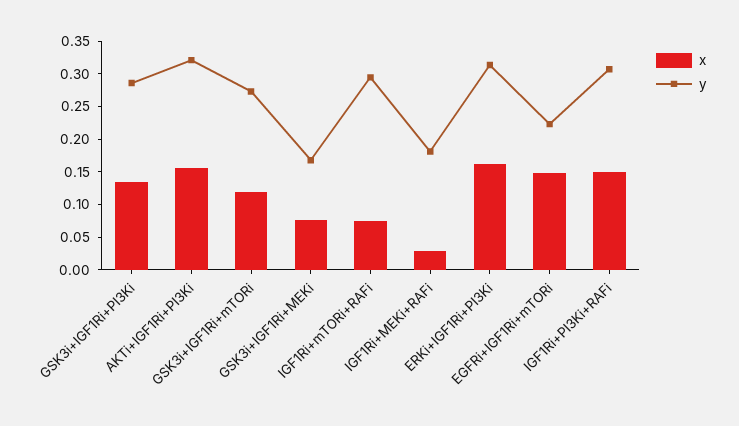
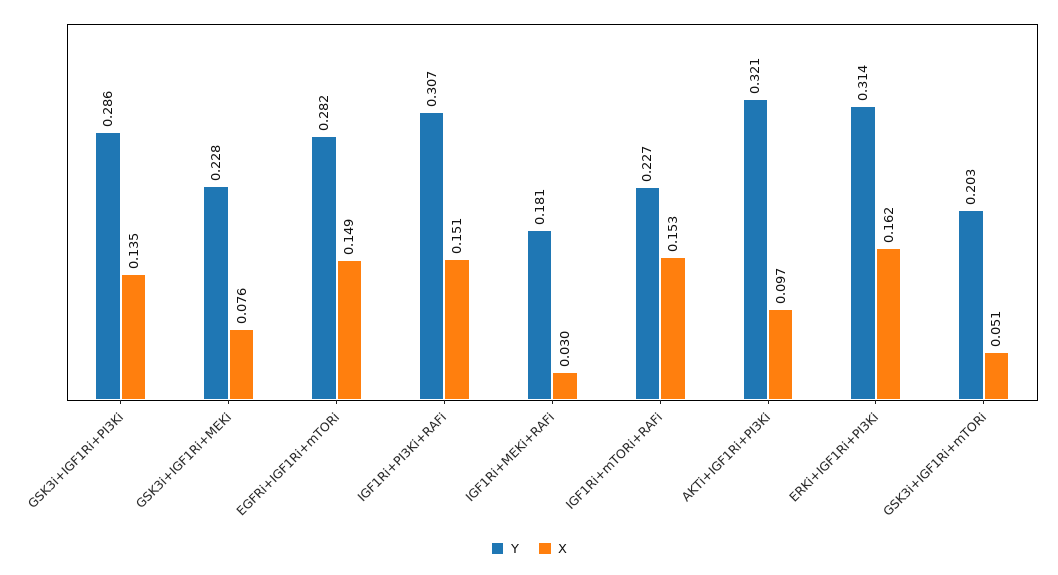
x, AKTi+IGF1Ri+PI3Ki: 0.15 -> 0.097
x, GSK3i+IGF1Ri+mTORi: 0.125 -> 0.051
y, GSK3i+IGF1Ri+mTORi: 0.275 -> 0.203
y, GSK3i+IGF1Ri+MEKi: 0.175 -> 0.228
x, IGF1Ri+mTORi+RAFi: 0.075 -> 0.153
y, IGF1Ri+mTORi+RAFi: 0.3 -> 0.227
y, EGFRi+IGF1Ri+mTORi: 0.225 -> 0.282

